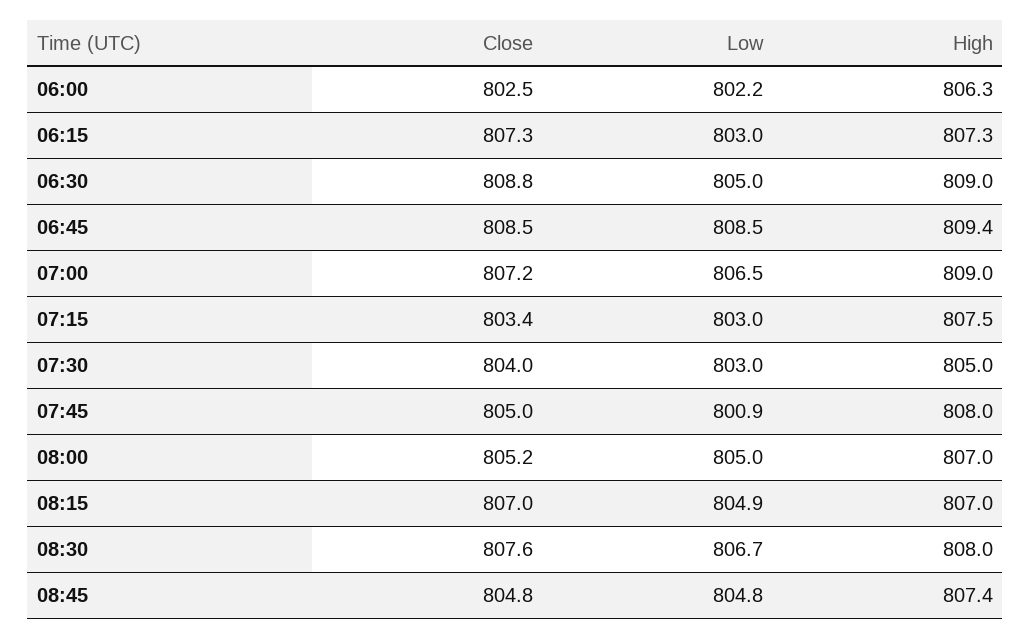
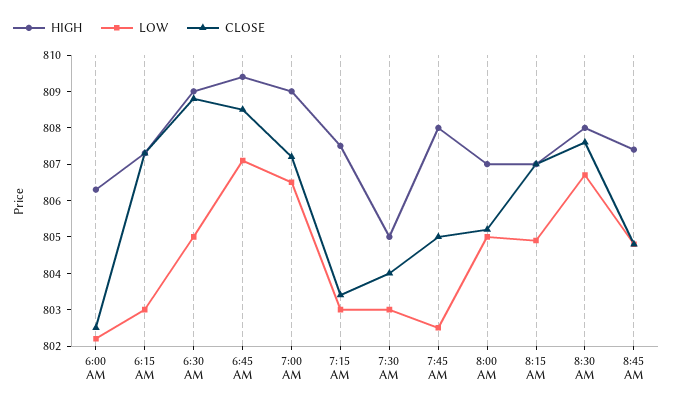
Low, 06:45: 808.5 -> 807
Low, 07:45: 800.9 -> 802.5

